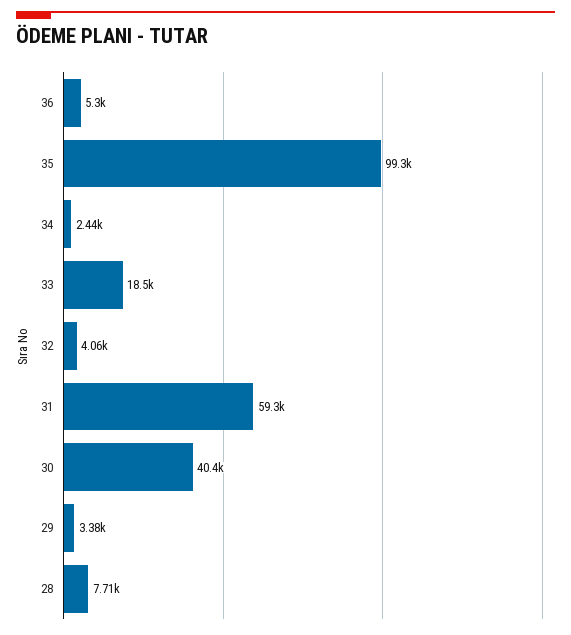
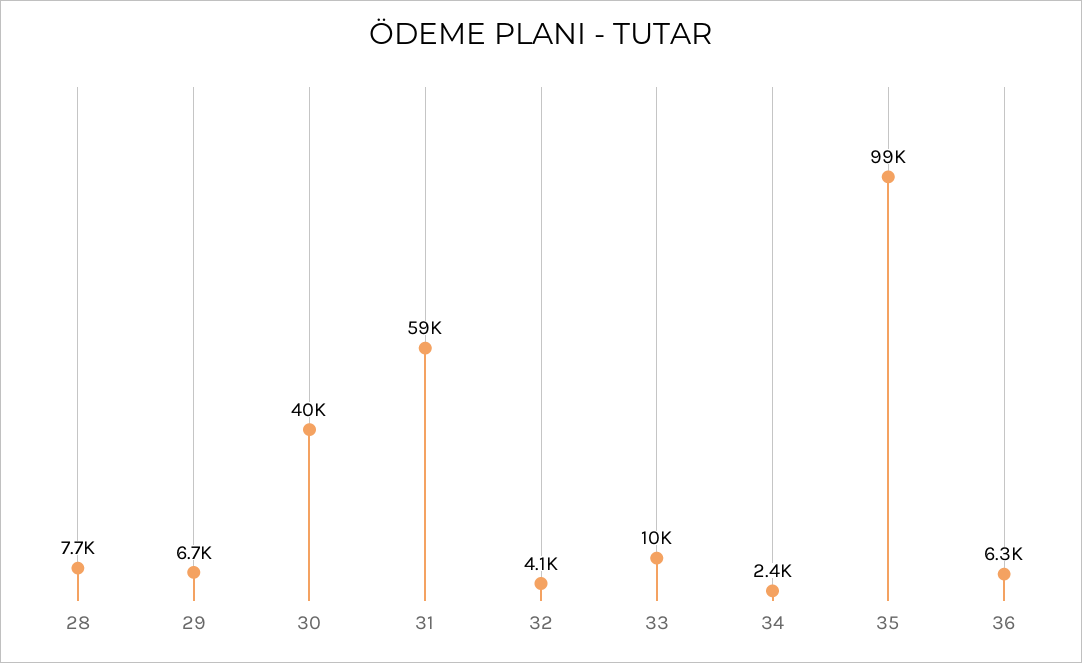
36: 5300 -> 6300
33: 18500 -> 10000
29: 3380 -> 6700

